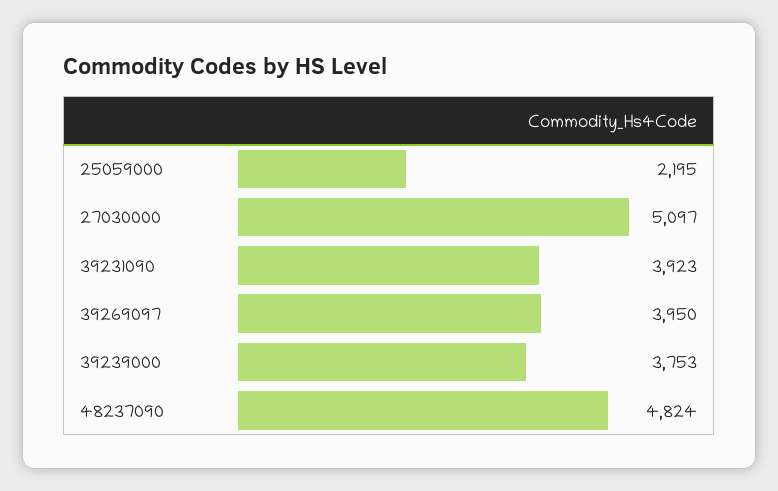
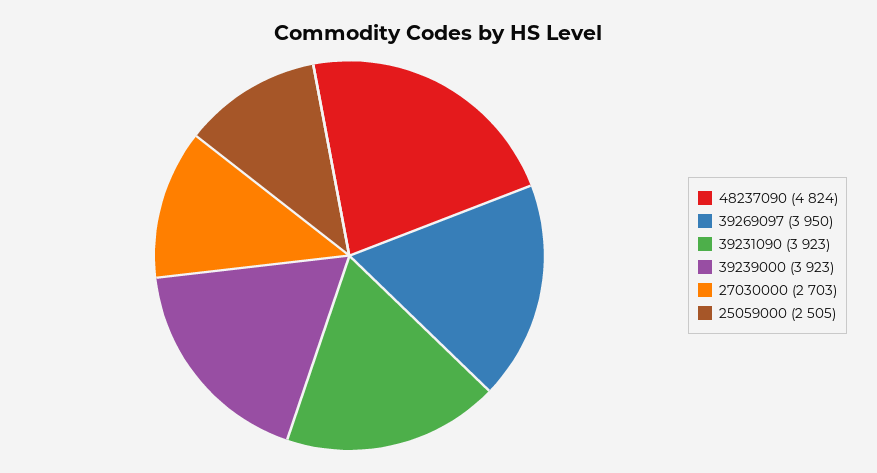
25059000: 2195 -> 2505
27030000: 5097 -> 2703
39239000: 3753 -> 3923

